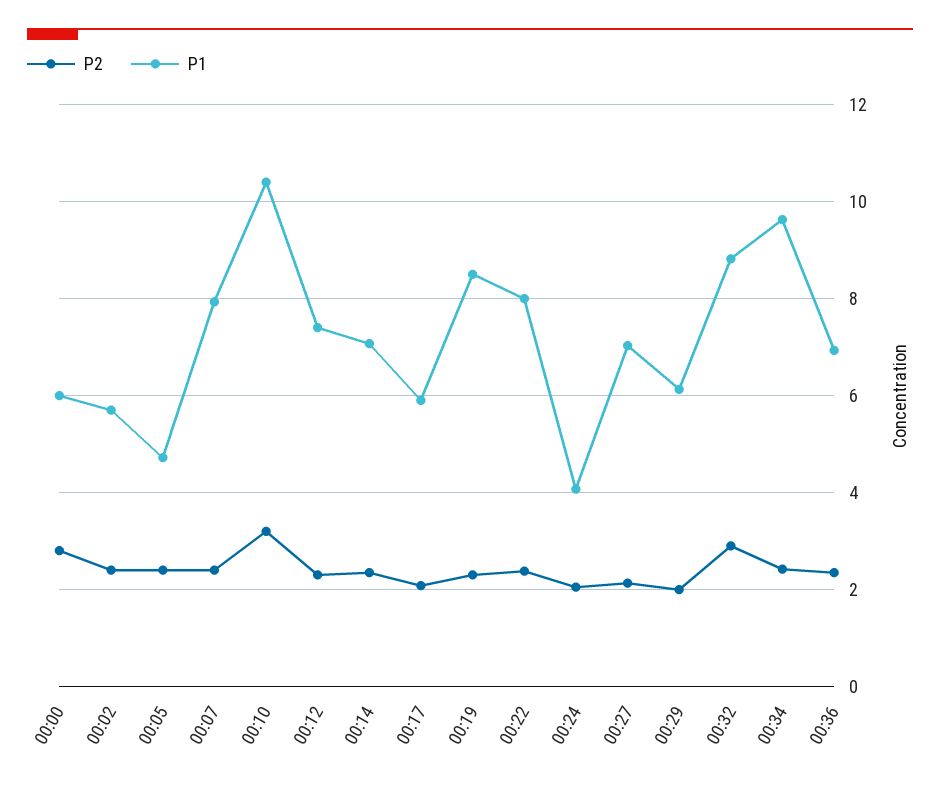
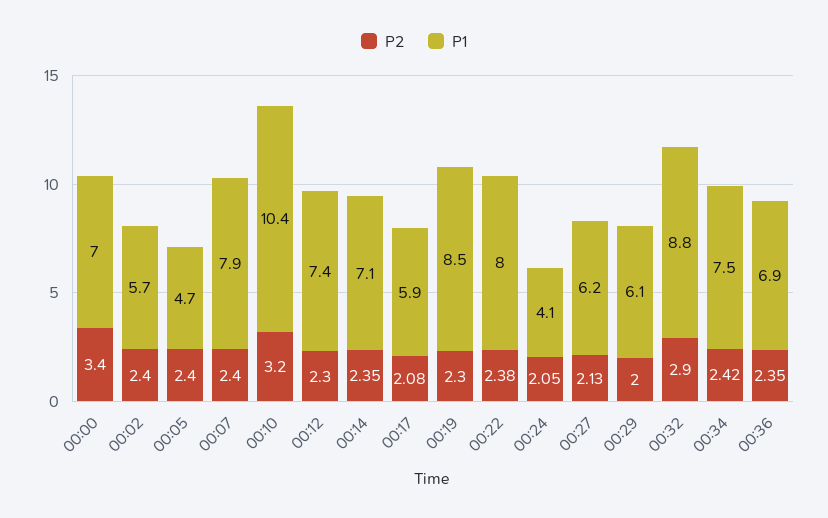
P2, 00:00: 2.8 -> 3.4
P1, 00:00: 6 -> 7
P1, 00:27: 7 -> 6.2
P1, 00:34: 9.6 -> 7.5

